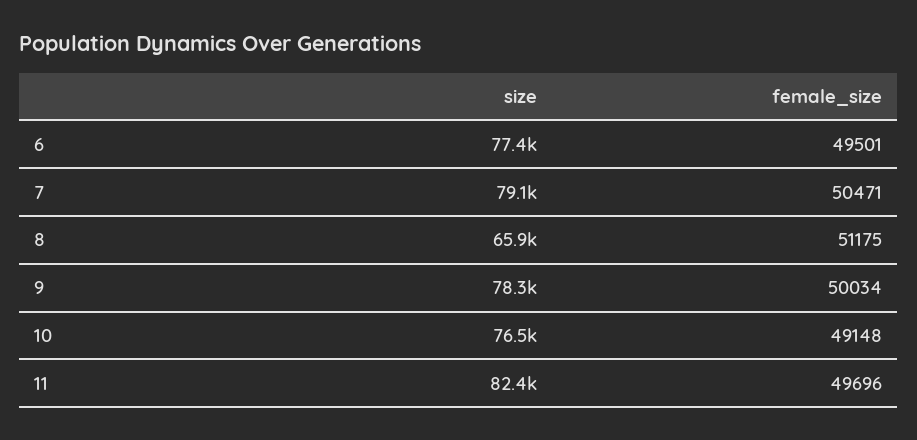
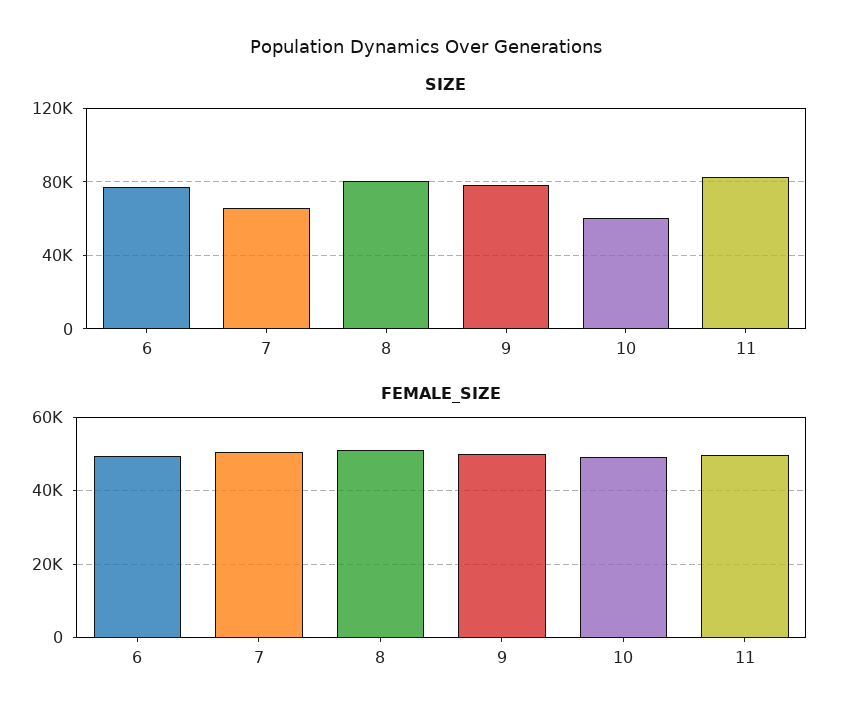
size, 7: 79100 -> 65000
size, 8: 65900 -> 80000
size, 10: 76500 -> 60000

